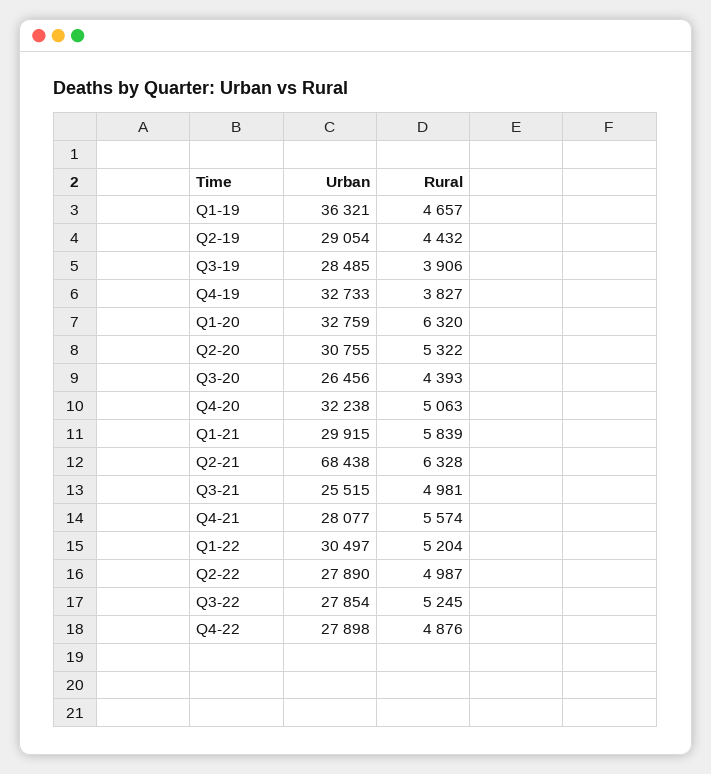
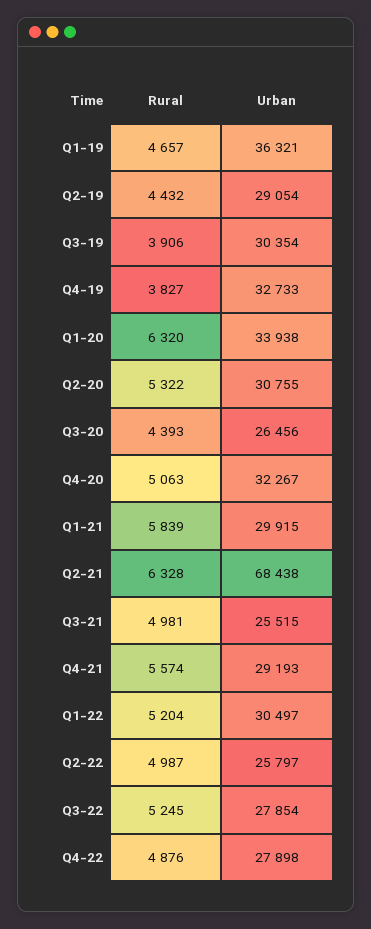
Urban, Q3-19: 28485 -> 30354
Urban, Q1-20: 32759 -> 33938
Urban, Q4-20: 32238 -> 32267
Urban, Q4-21: 28077 -> 29193
Urban, Q2-22: 27890 -> 25797

